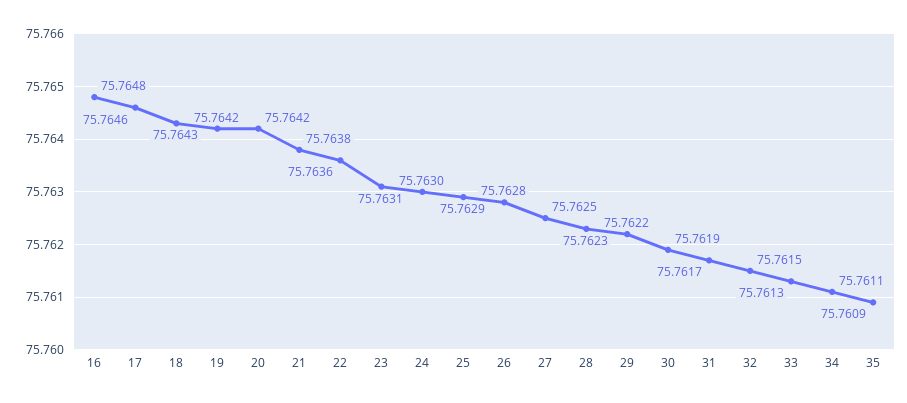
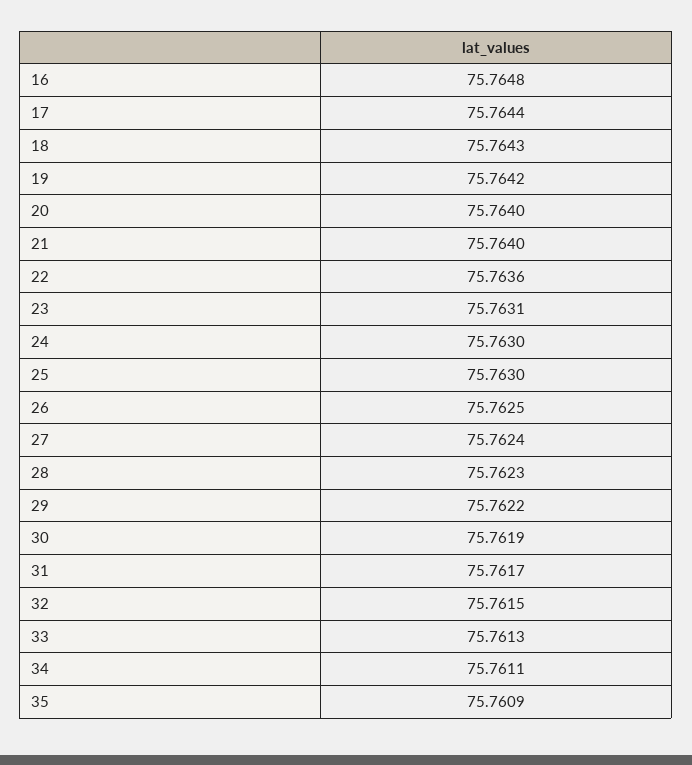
17: 75.7646 -> 75.7644
20: 75.7642 -> 75.764
21: 75.7638 -> 75.764
25: 75.7629 -> 75.763
26: 75.7628 -> 75.7625
27: 75.7625 -> 75.7624

